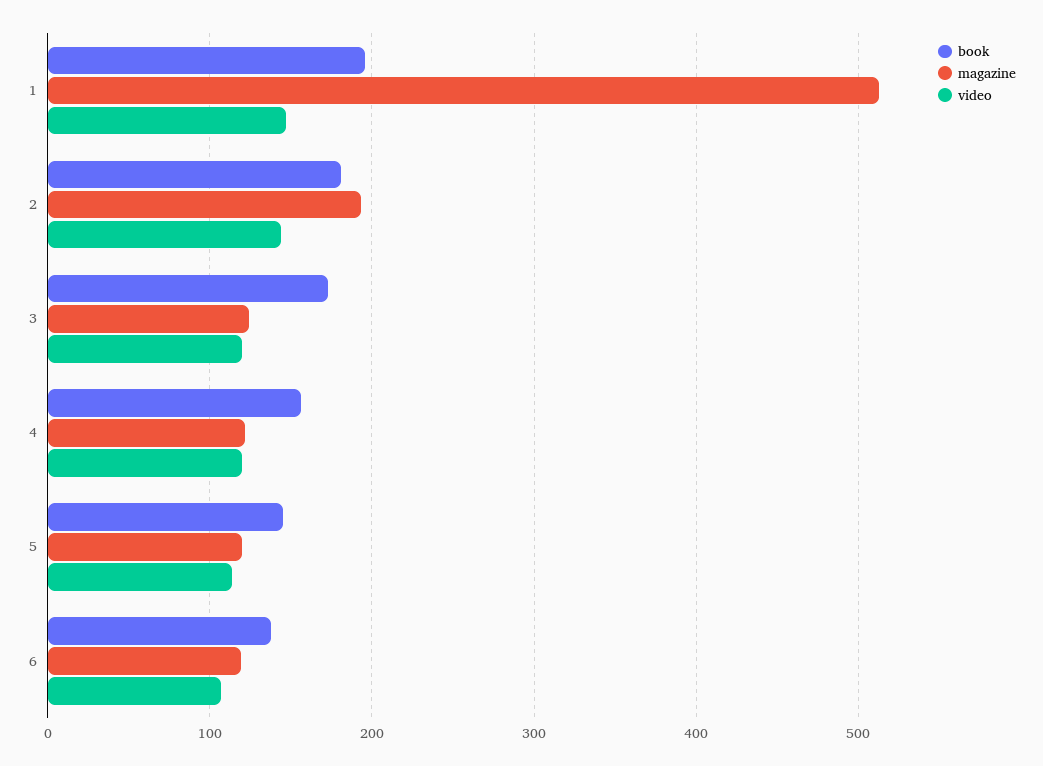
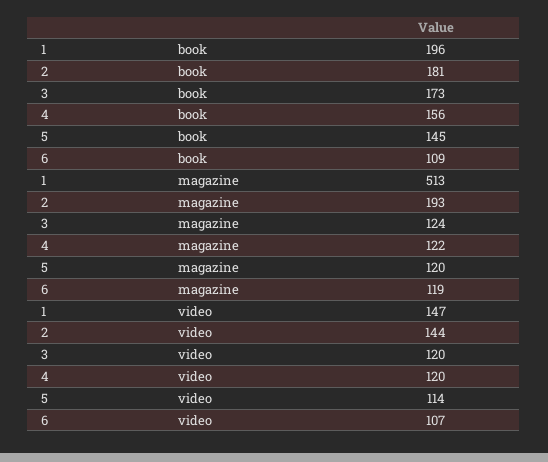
book, 6: 140 -> 109

